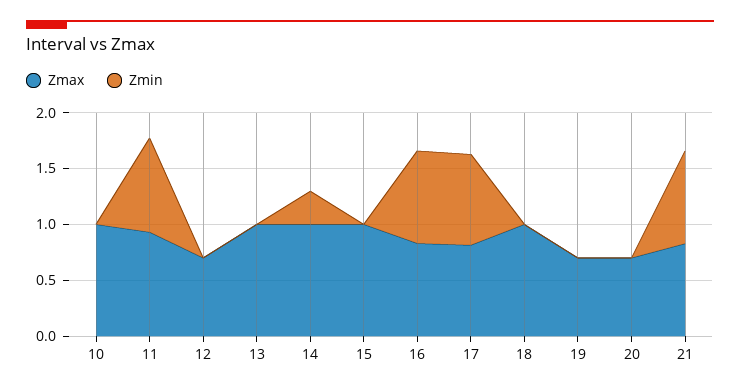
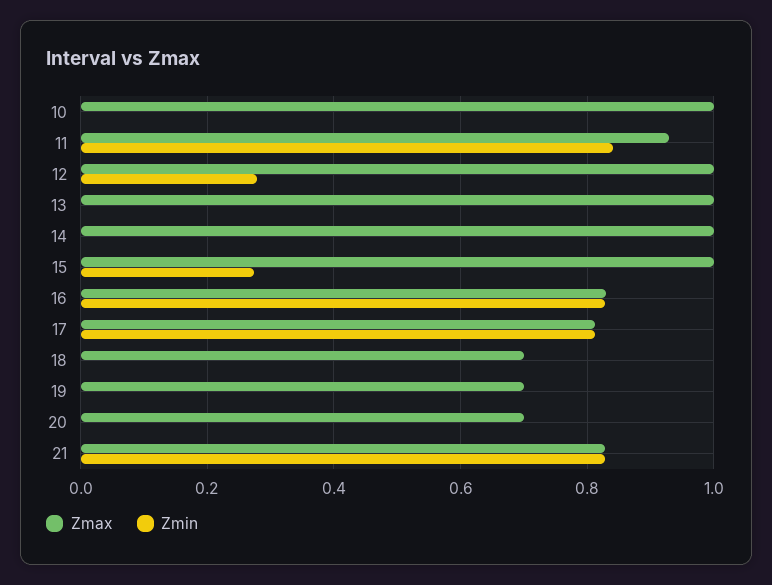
Zmax, 12: 0.7 -> 1
Zmin, 12: 0 -> 0.28
Zmin, 14: 0.3 -> 0
Zmin, 15: 0 -> 0.28
Zmax, 18: 1 -> 0.7

